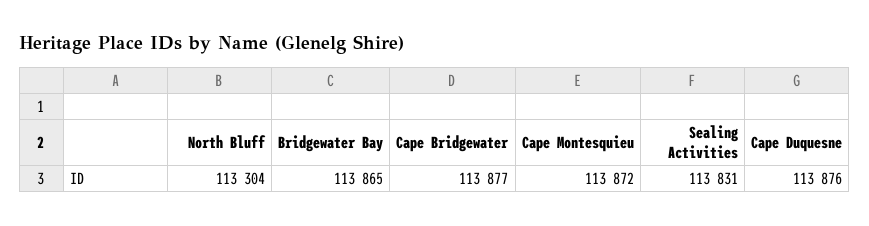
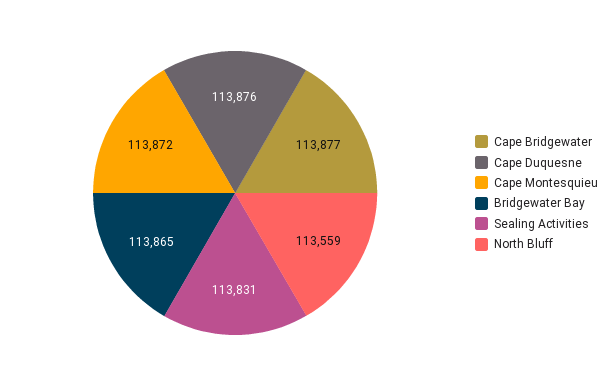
North Bluff: 113304 -> 113559

